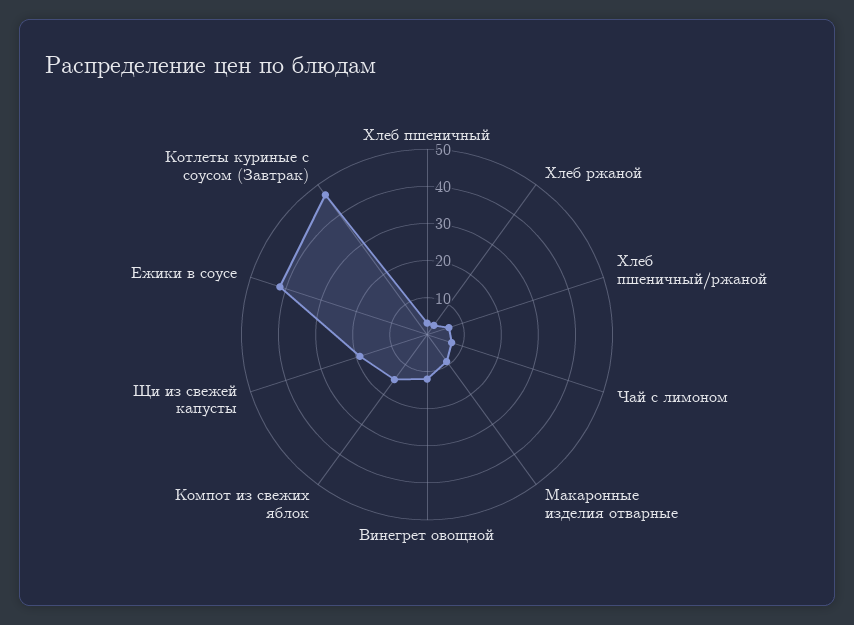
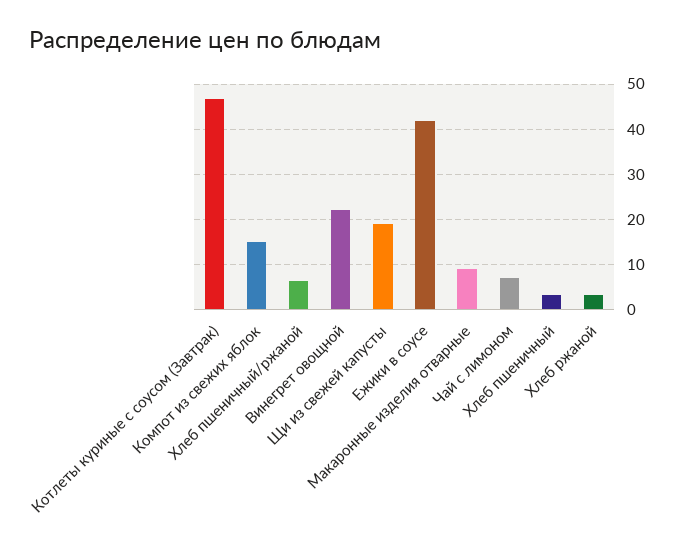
Винегрет овощной: 12.5 -> 22

